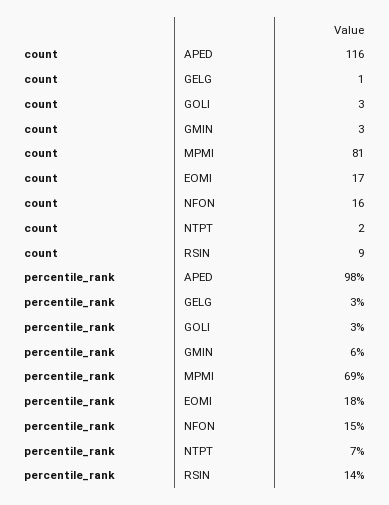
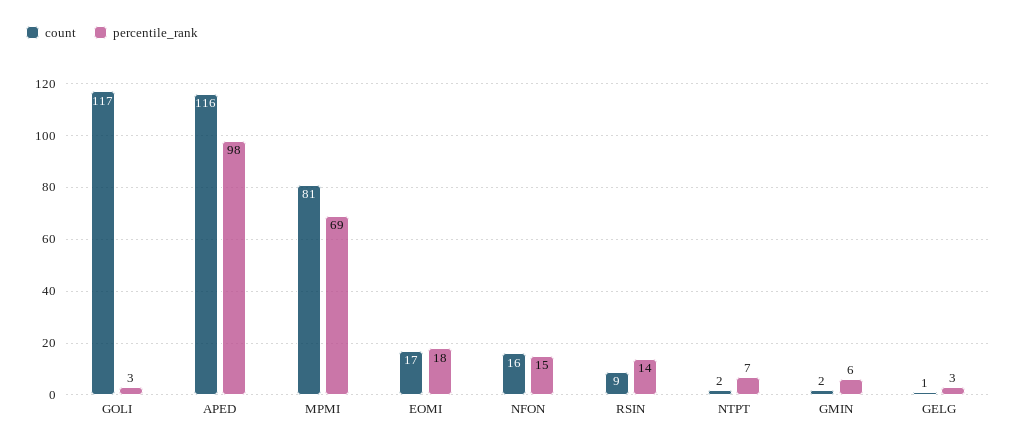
count, GOLI: 3 -> 117
count, GMIN: 3 -> 2

